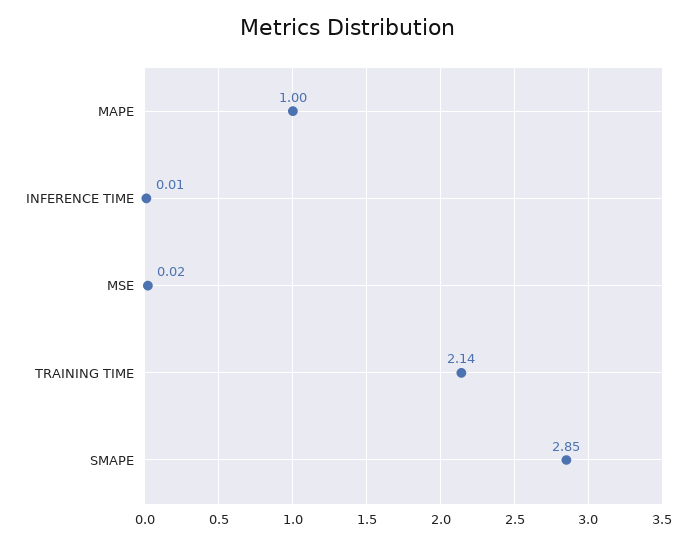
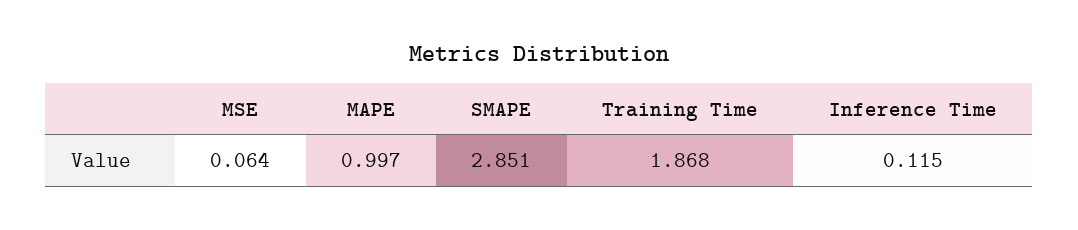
INFERENCE TIME: 0.01 -> 0.115
MSE: 0.02 -> 0.064
TRAINING TIME: 2.14 -> 1.868

